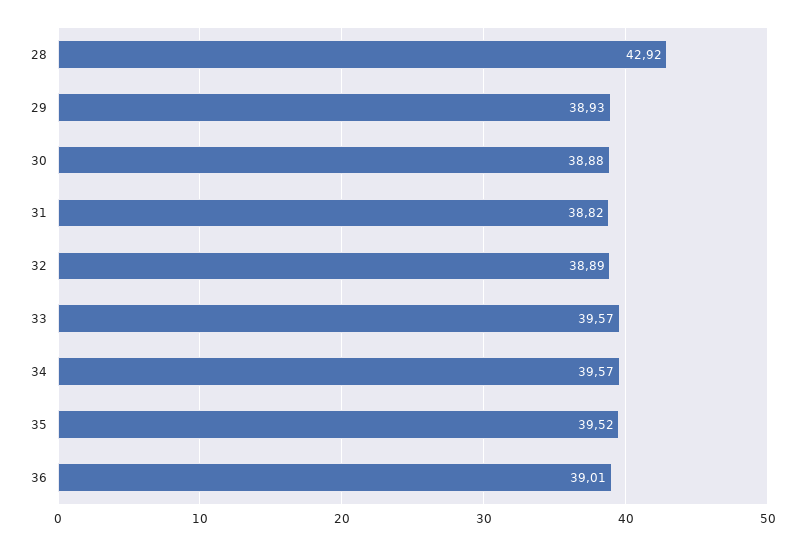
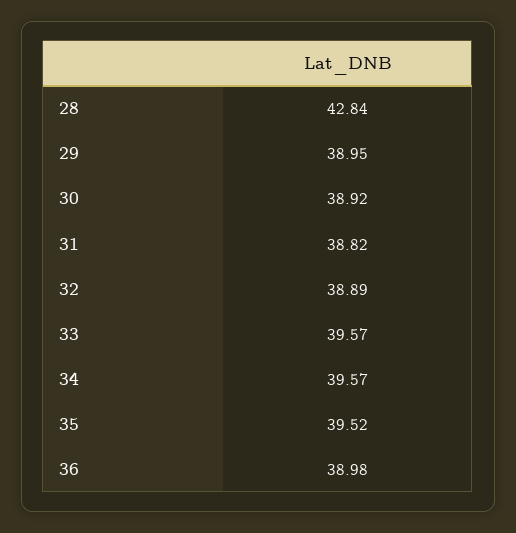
28: 42.92 -> 42.84
29: 38.93 -> 38.95
30: 38.88 -> 38.92
36: 39.01 -> 38.98

